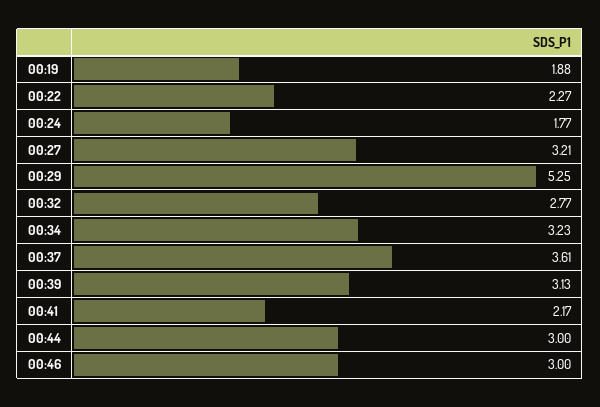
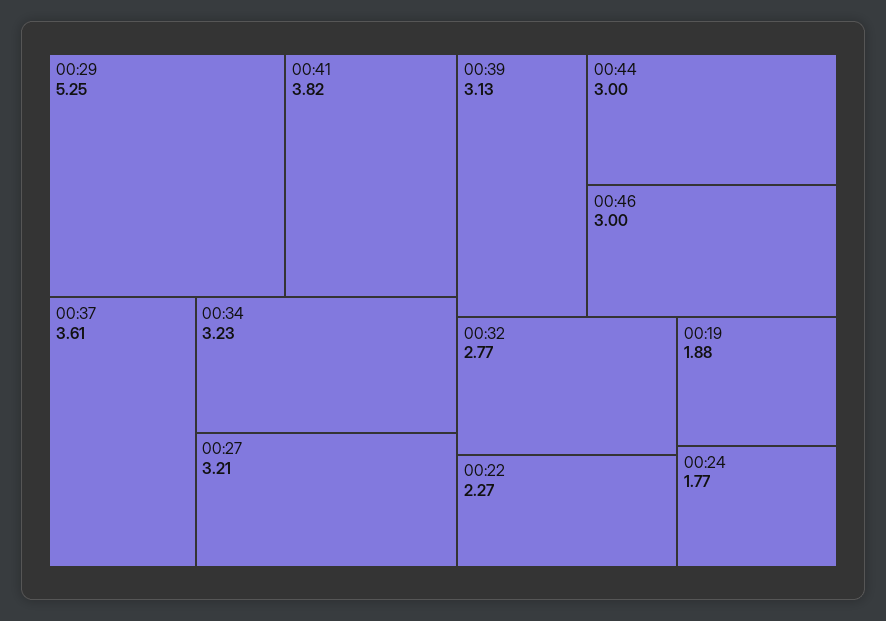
00:41: 2.17 -> 3.82

